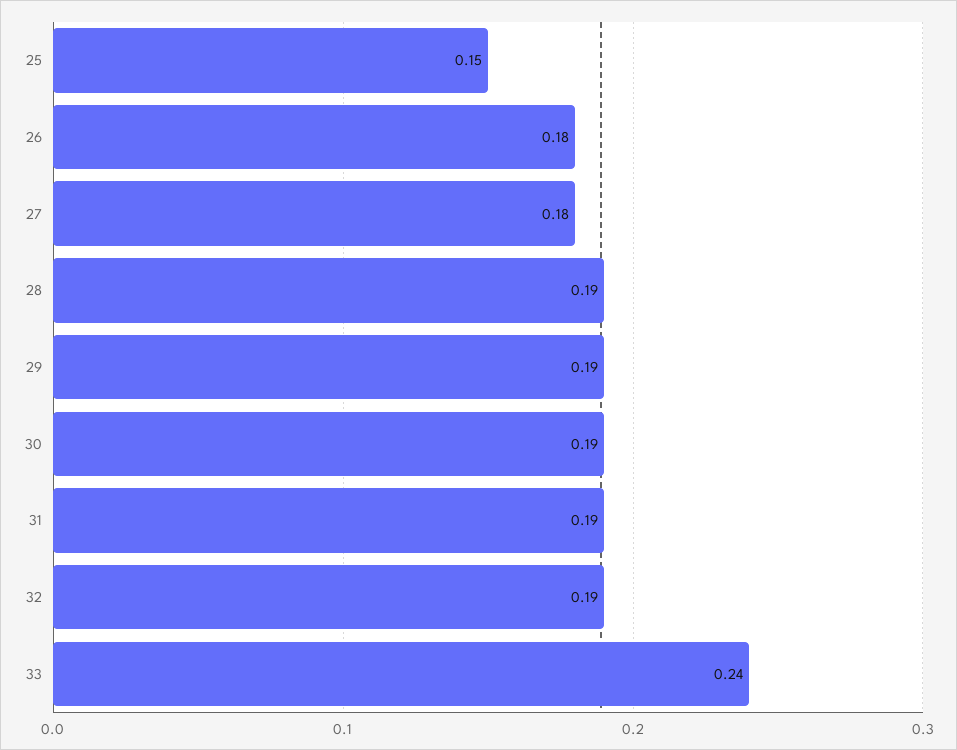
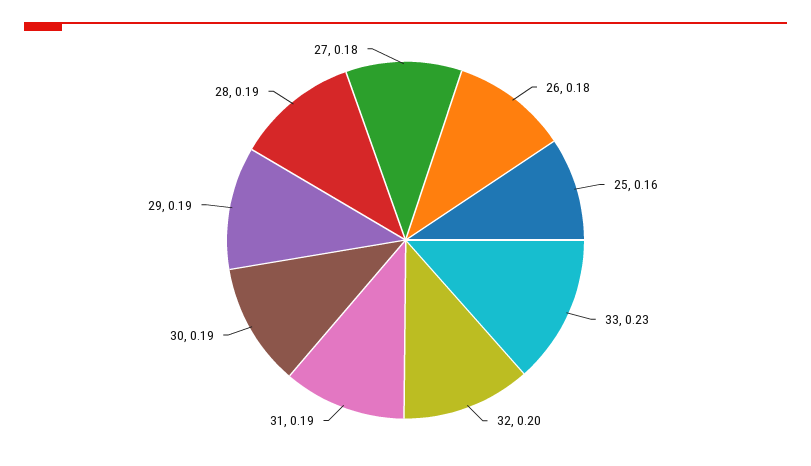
25: 0.15 -> 0.16
32: 0.19 -> 0.2
33: 0.24 -> 0.23

